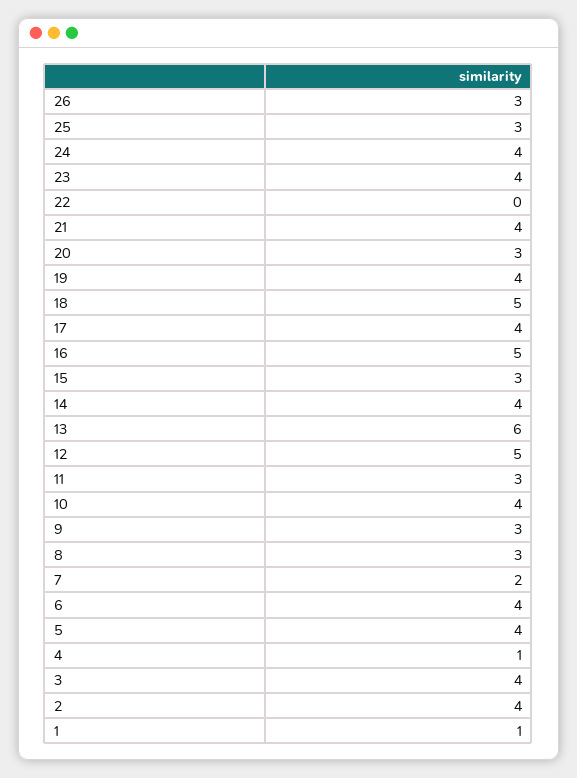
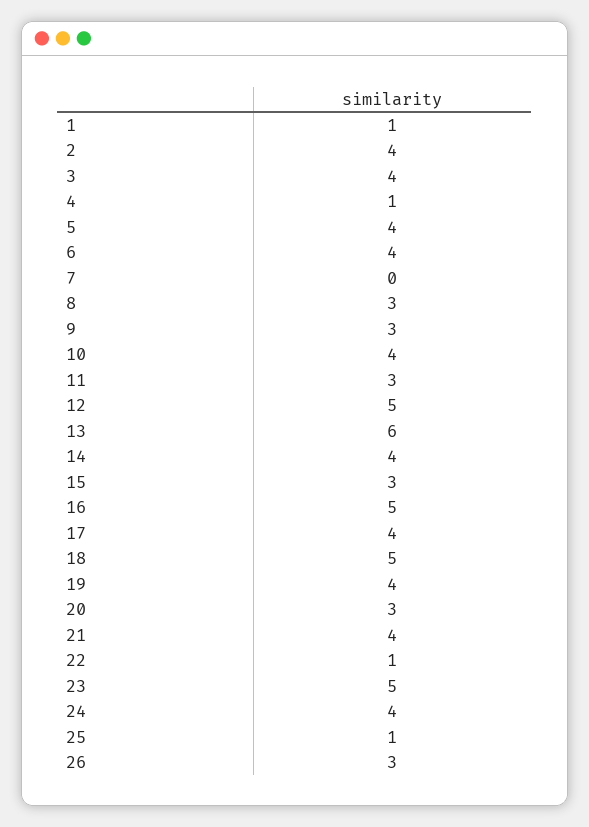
25: 3 -> 1
23: 4 -> 5
22: 0 -> 1
7: 2 -> 0

